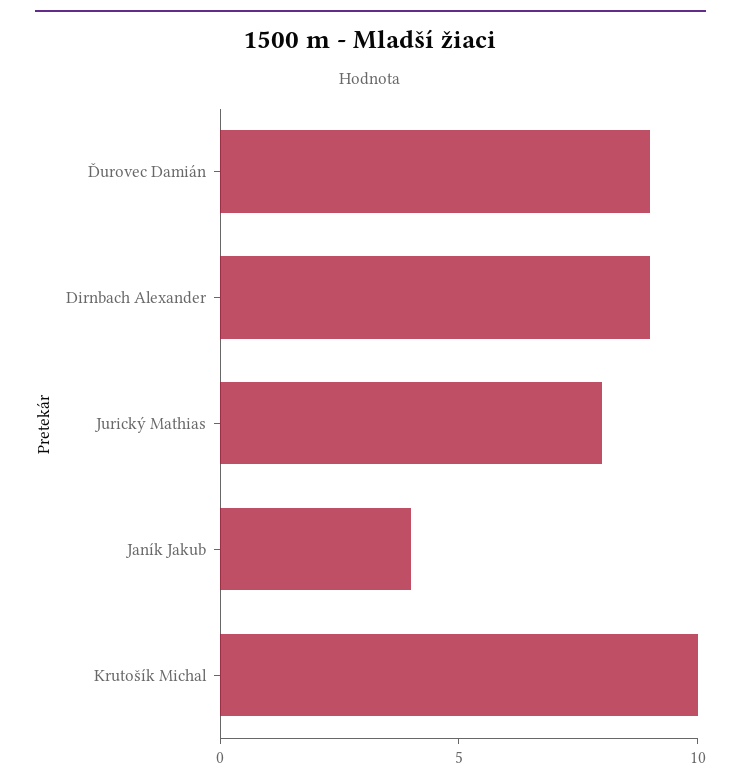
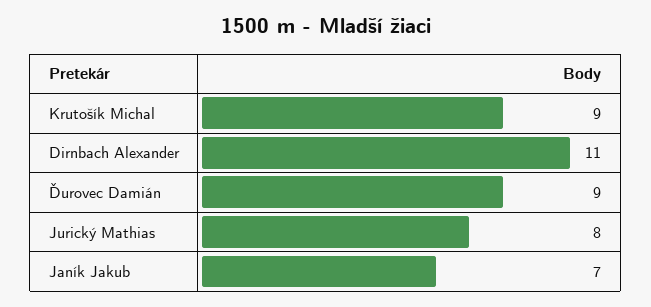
Dirnbach Alexander: 9 -> 11
Janík Jakub: 4 -> 7
Krutošík Michal: 10 -> 9

